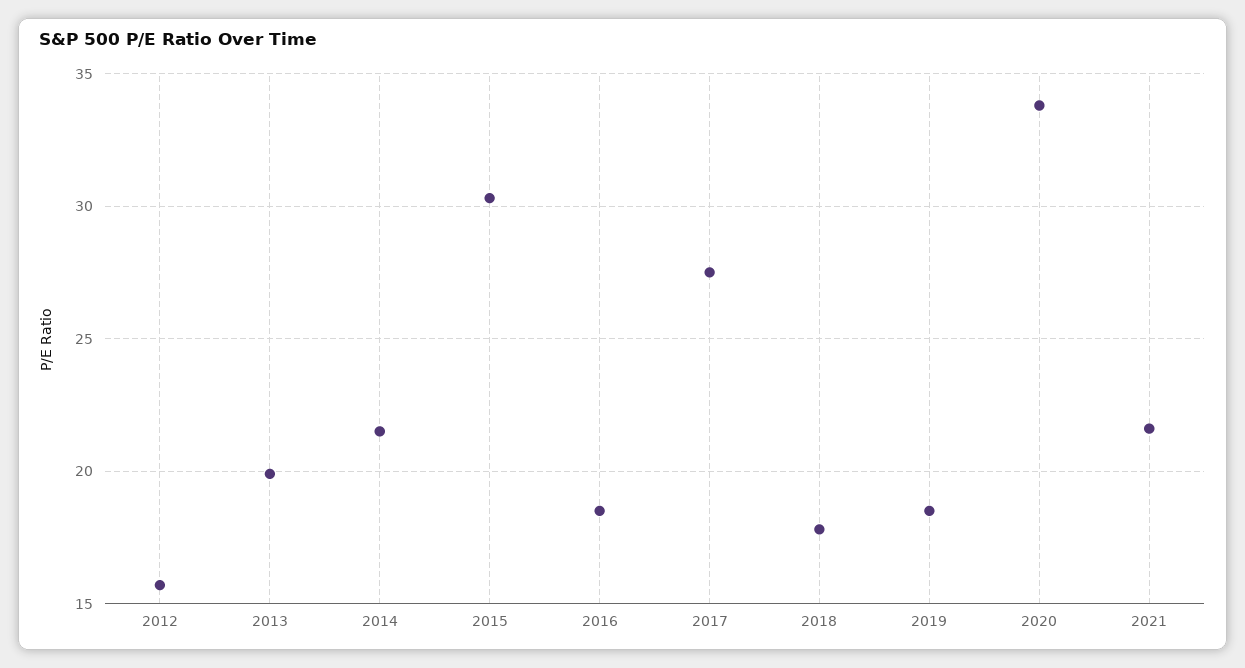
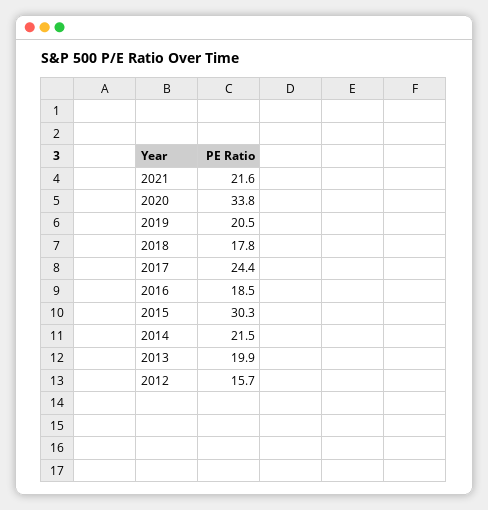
2017: 27.5 -> 24.4
2019: 18.5 -> 20.5

